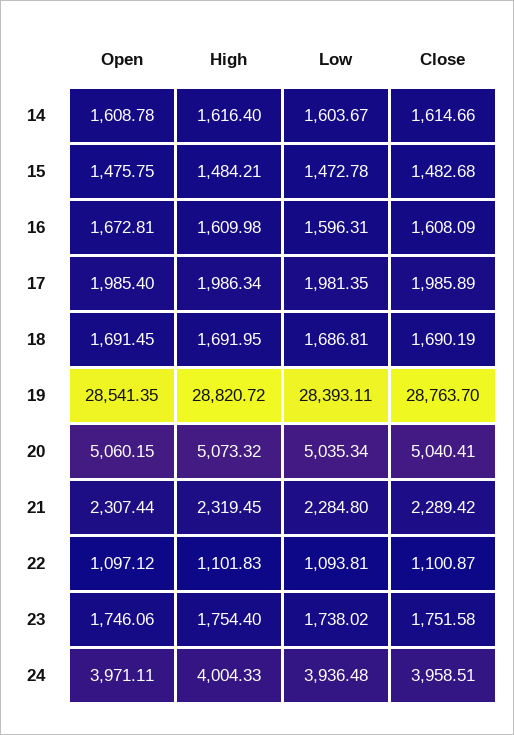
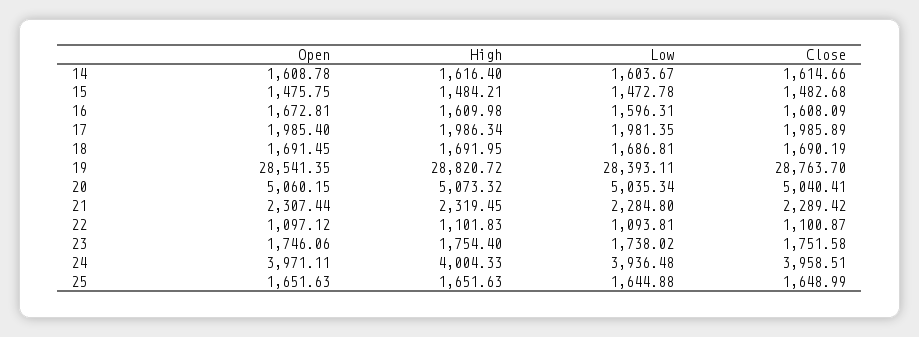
Open, 25: none -> 1651.63
High, 25: none -> 1651.63
Low, 25: none -> 1644.88
Close, 25: none -> 1648.99

